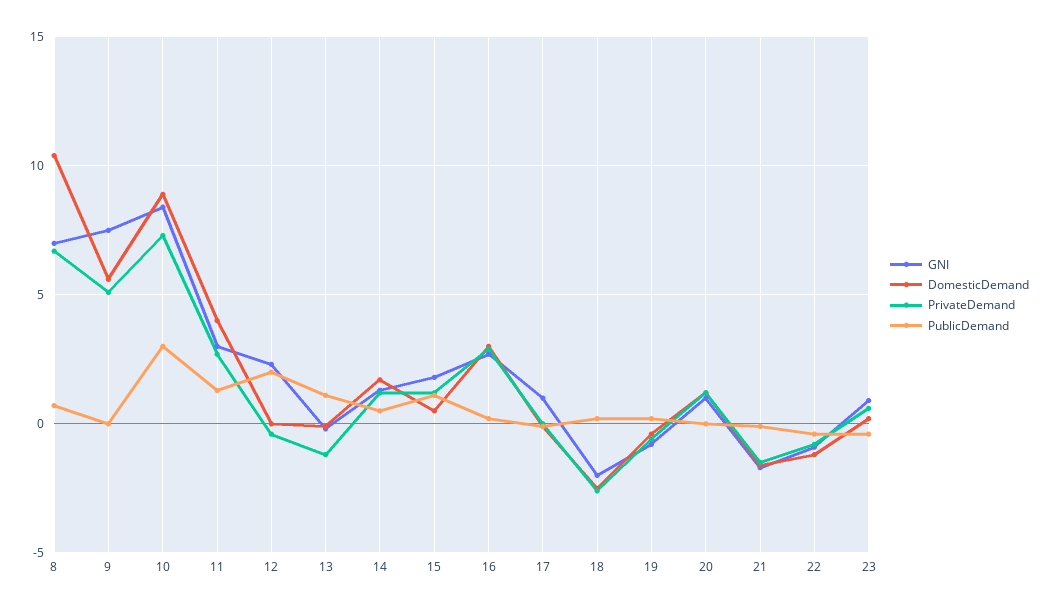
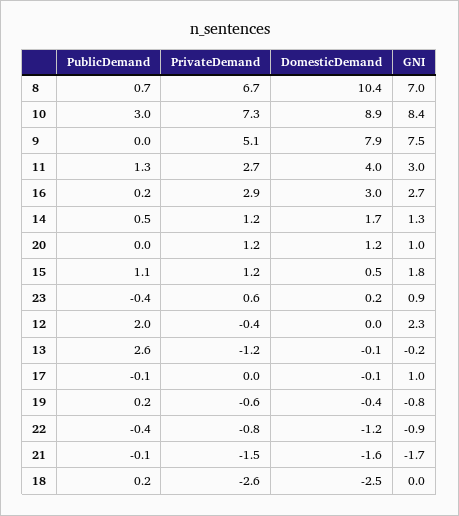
DomesticDemand, 9: 5.5 -> 7.9
PublicDemand, 13: 1 -> 2.6
GNI, 18: -2 -> 0

